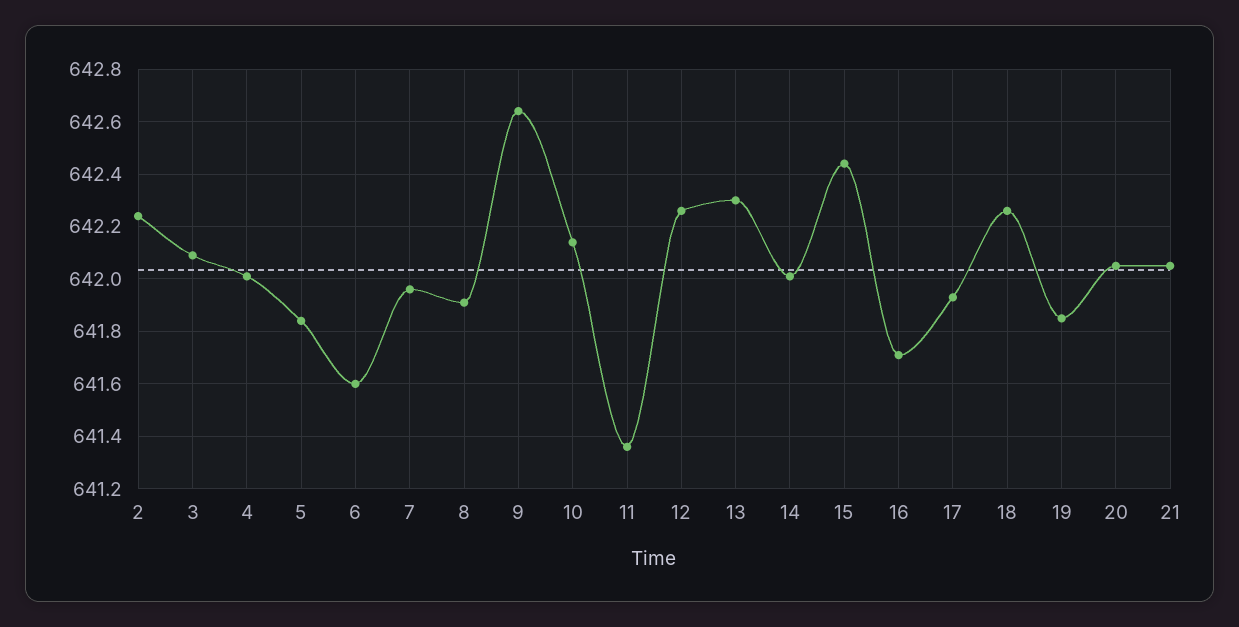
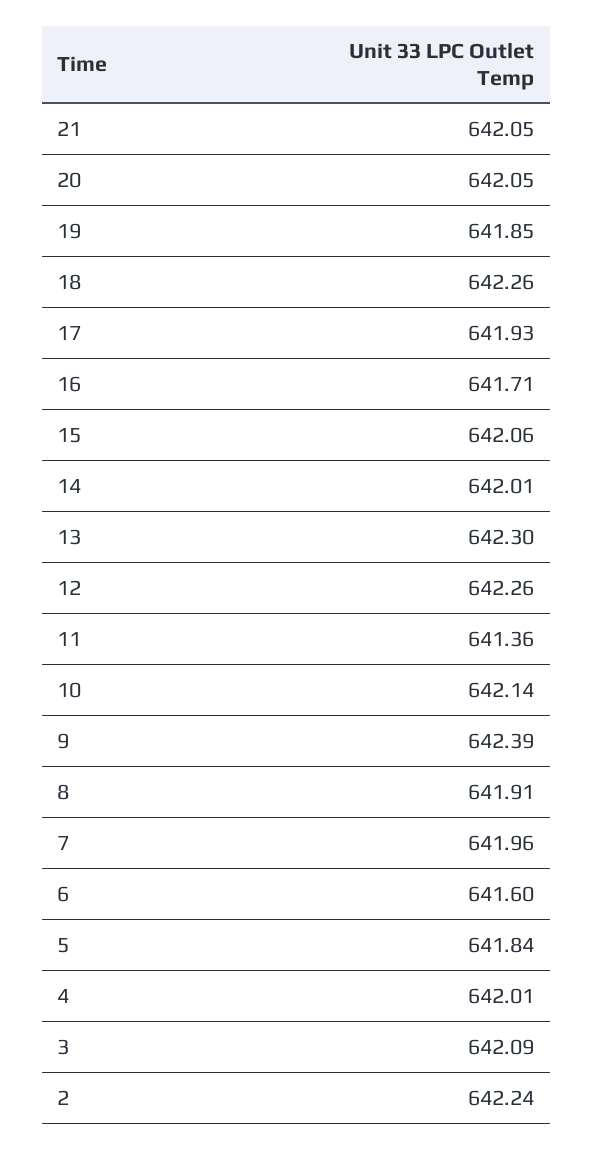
9: 642.65 -> 642.39
15: 642.45 -> 642.06

